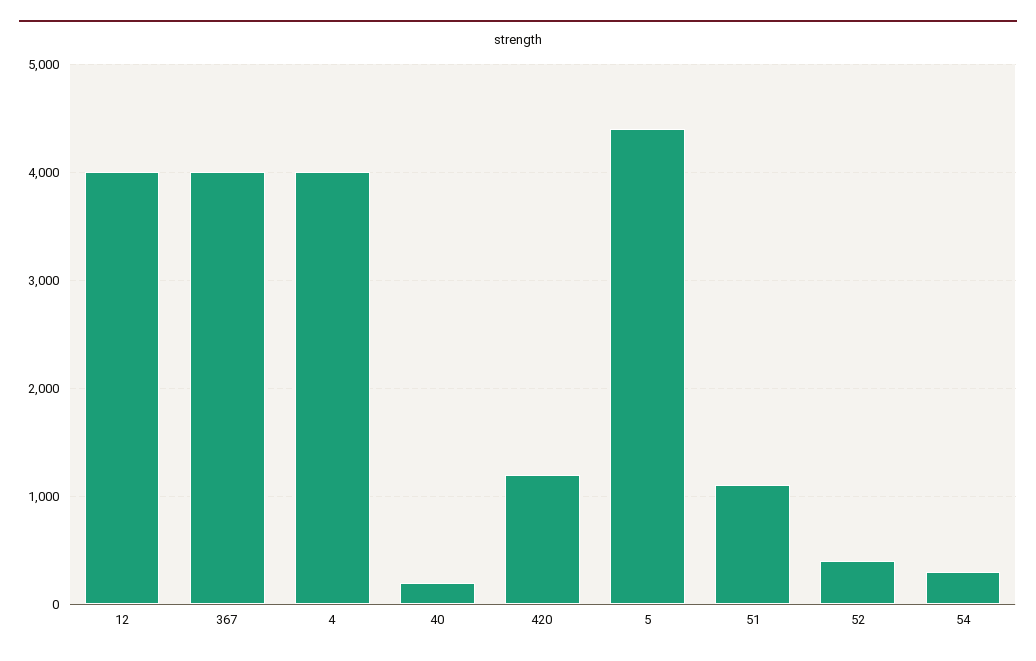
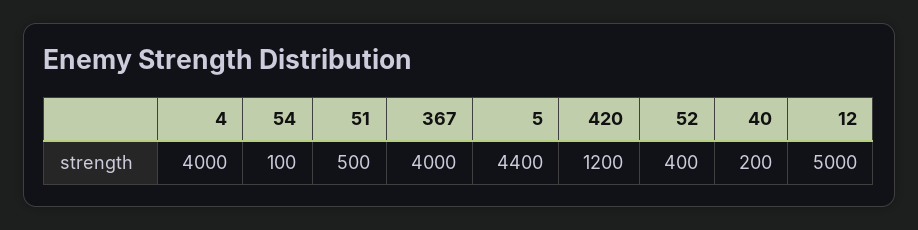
12: 4000 -> 5000
51: 1100 -> 500
54: 300 -> 100

